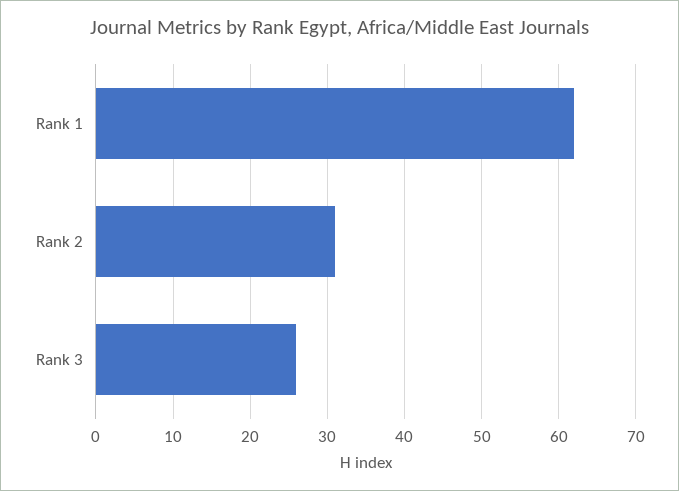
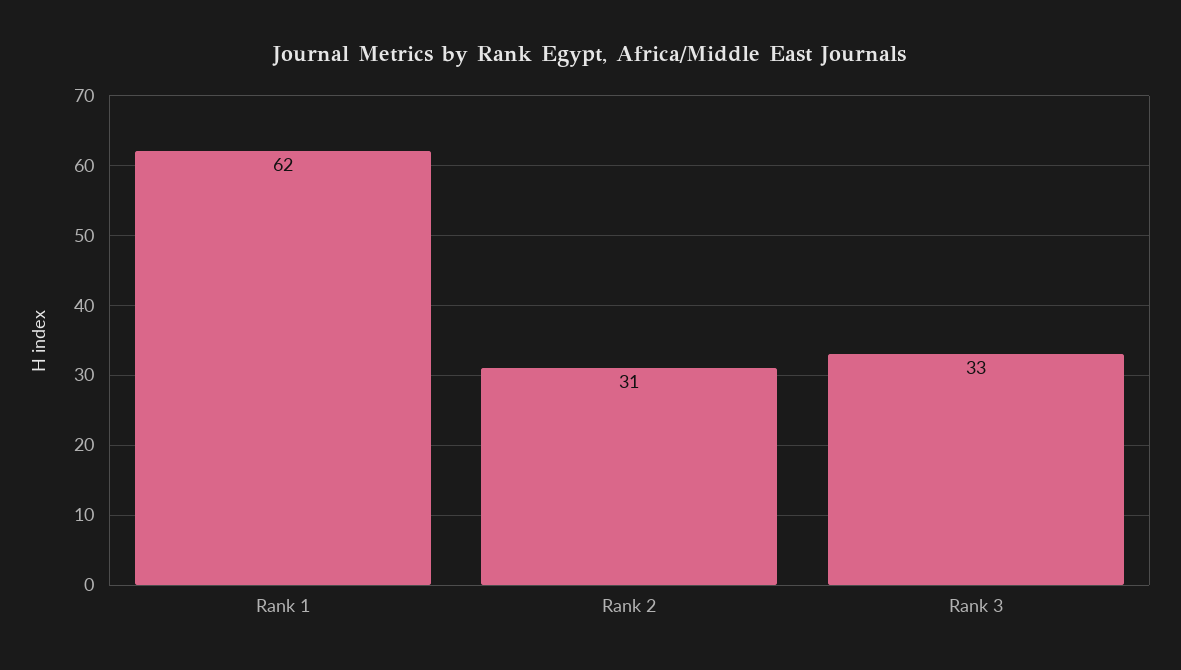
Rank 3: 26 -> 33

